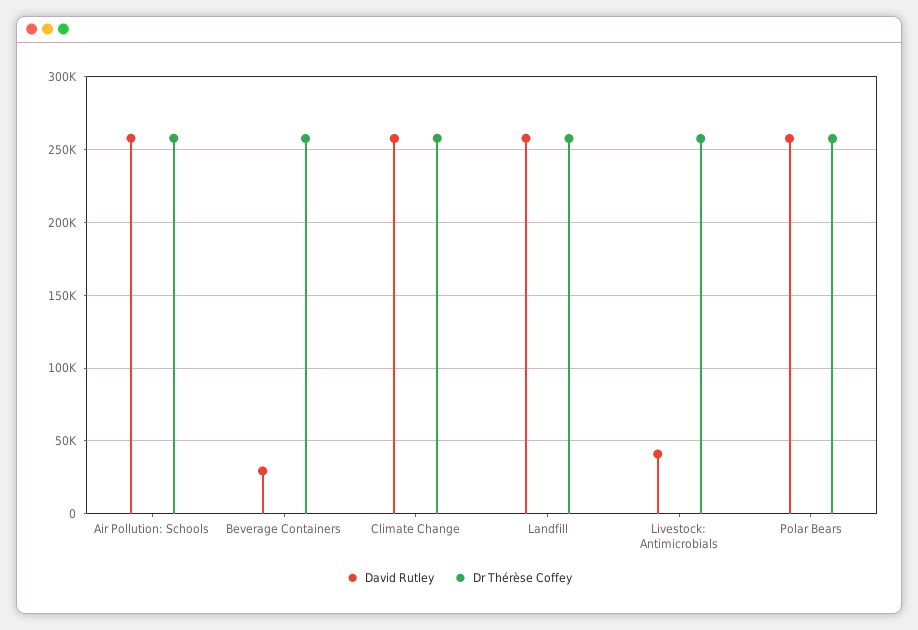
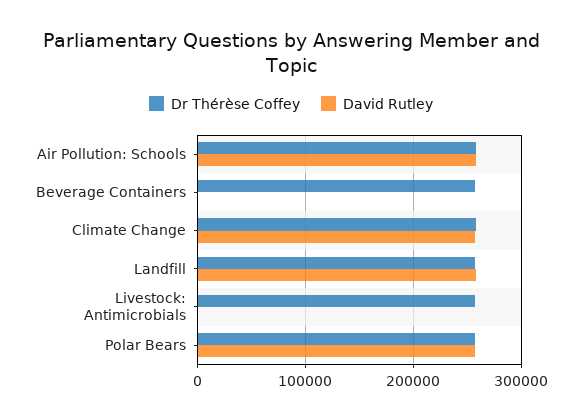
David Rutley, Beverage Containers: 30000 -> 0
David Rutley, Livestock: Antimicrobials: 40000 -> 0

